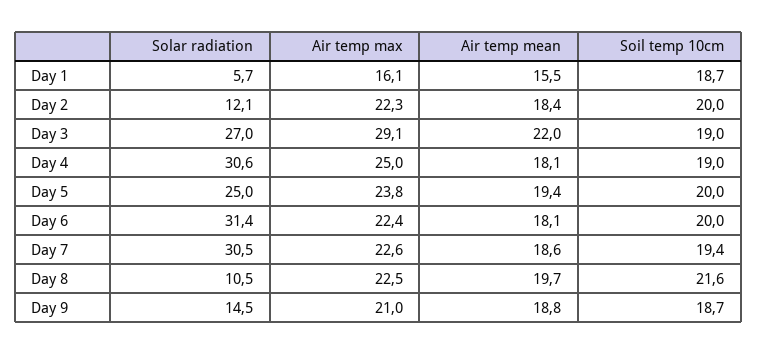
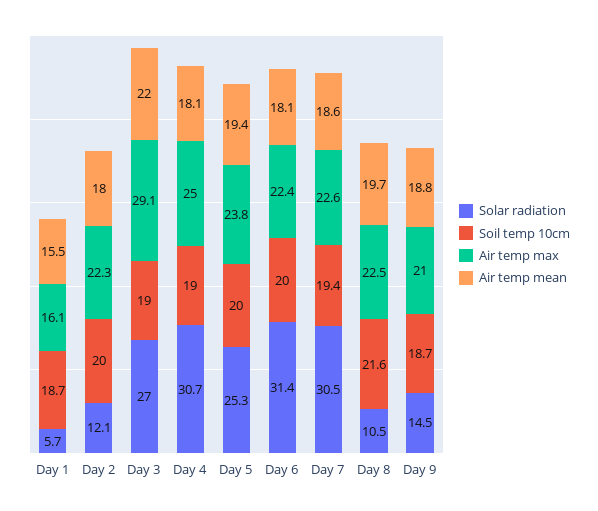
Air temp mean, Day 2: 18.4 -> 18
Solar radiation, Day 4: 30.6 -> 30.7
Solar radiation, Day 5: 25 -> 25.3

